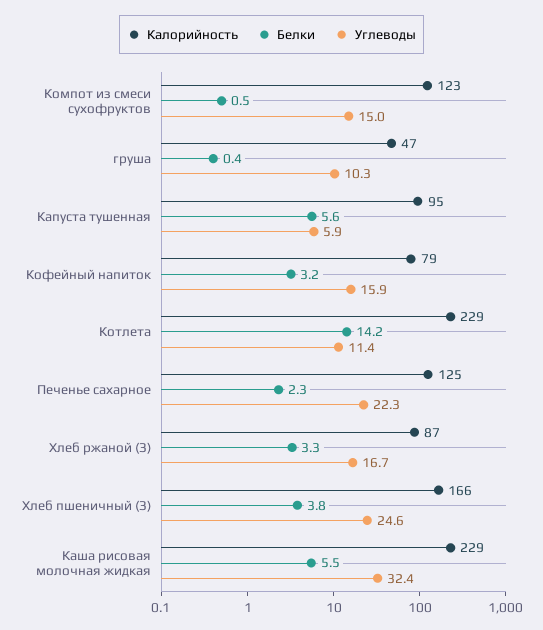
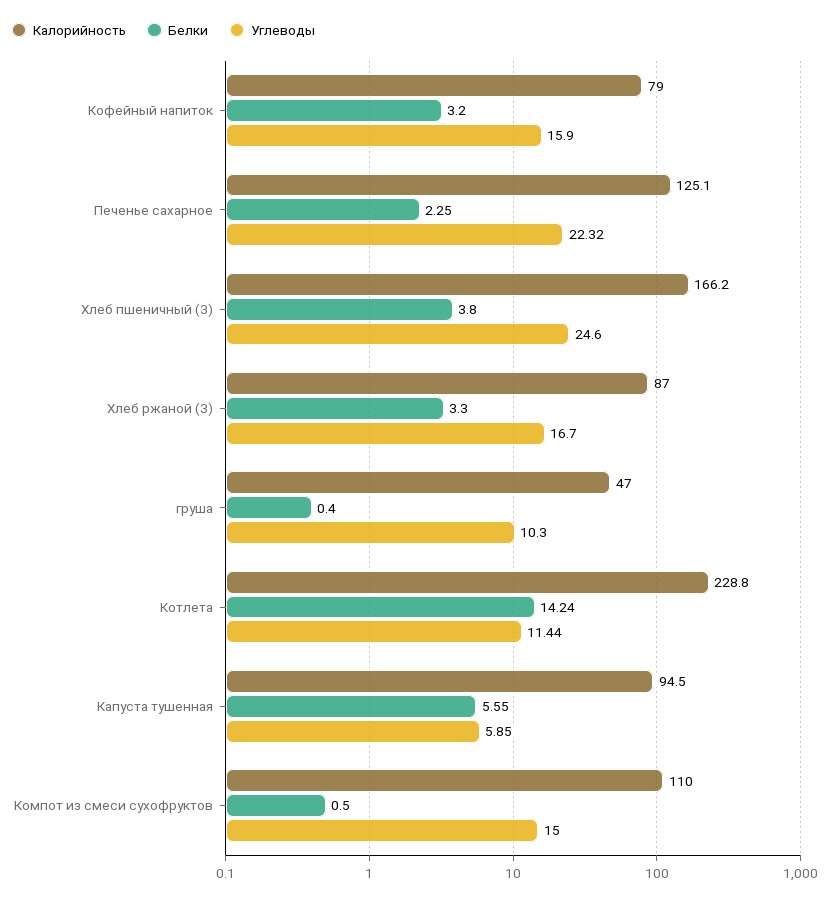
Калорийность, Компот из смеси сухофруктов: 123 -> 110
Калорийность, Каша рисовая молочная жидкая: 229 -> none
Белки, Каша рисовая молочная жидкая: 5.5 -> none
Углеводы, Каша рисовая молочная жидкая: 32.4 -> none

